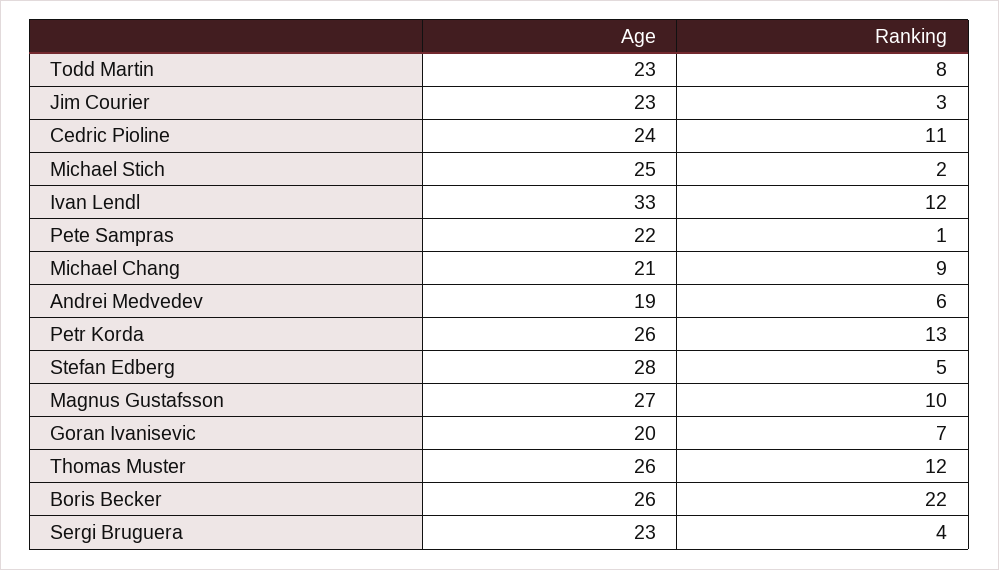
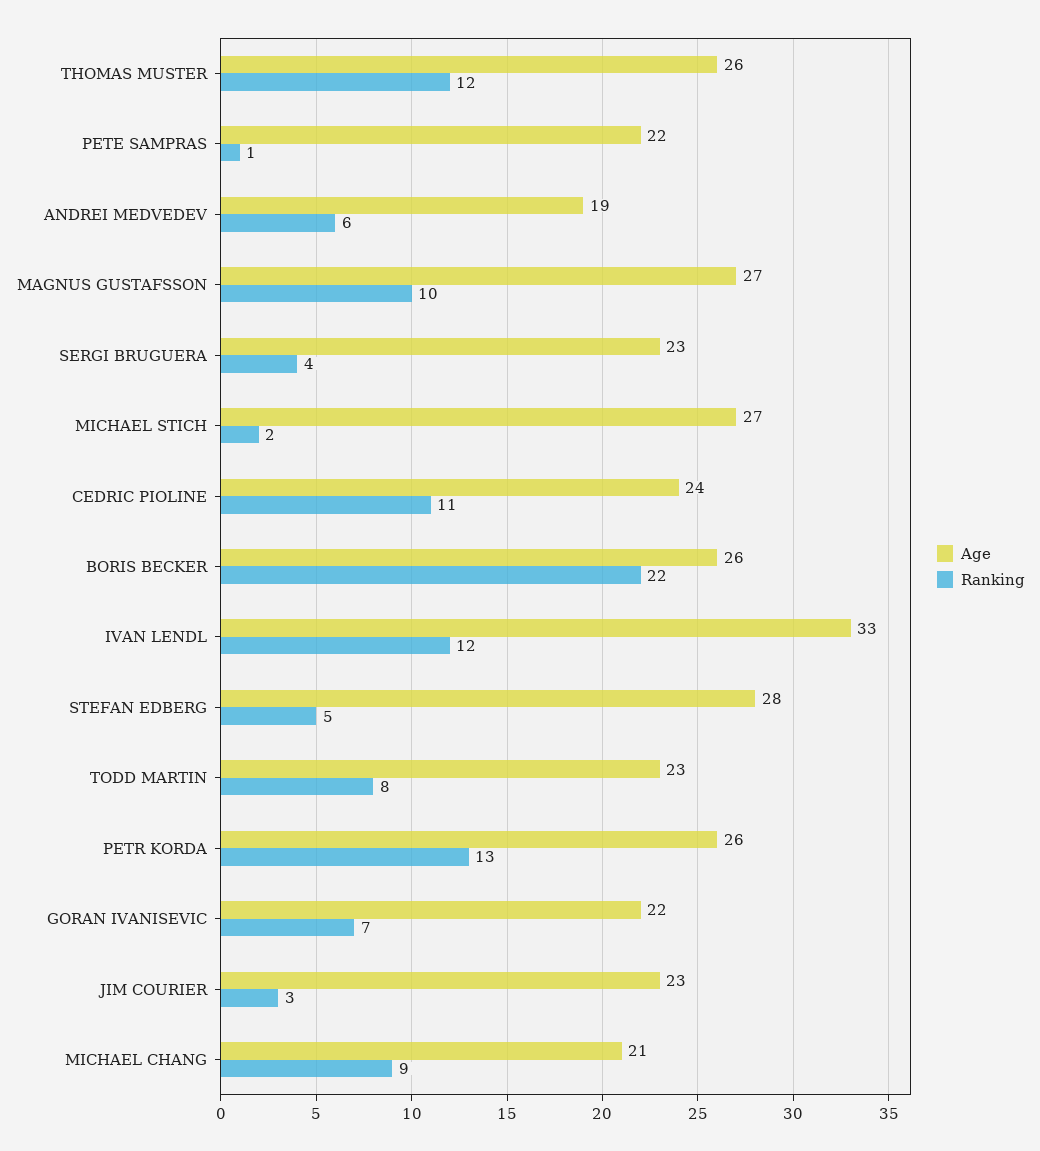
Age, Michael Stich: 25 -> 27
Age, Goran Ivanisevic: 20 -> 22

